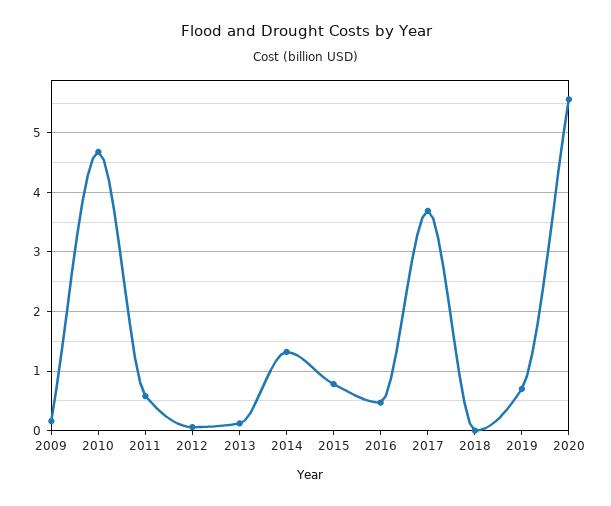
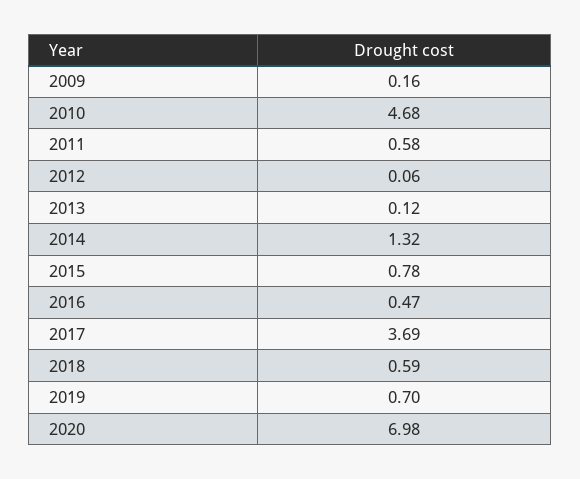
2018: 0 -> 0.59
2020: 5.6 -> 6.98

